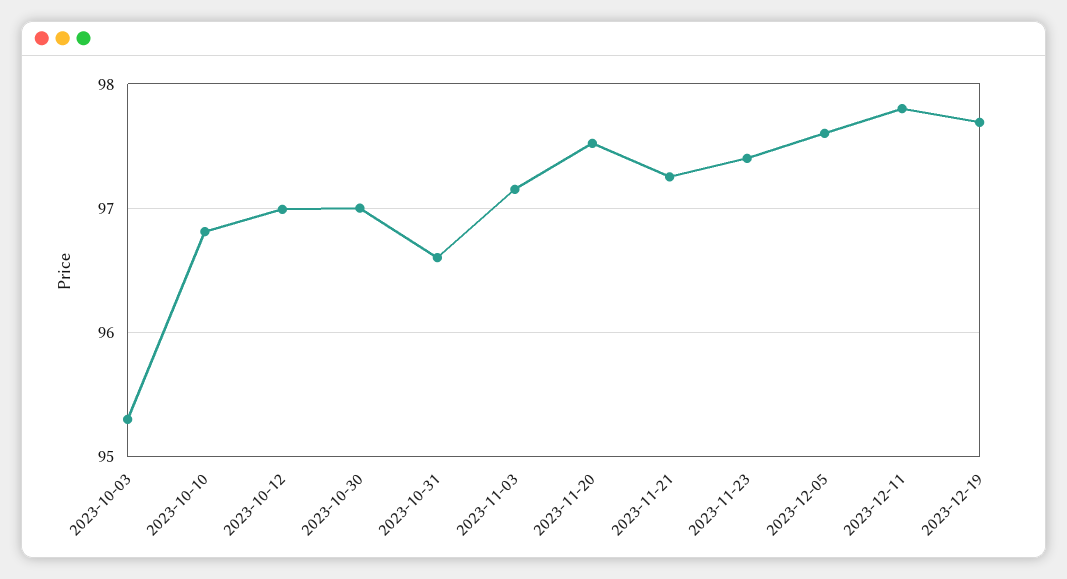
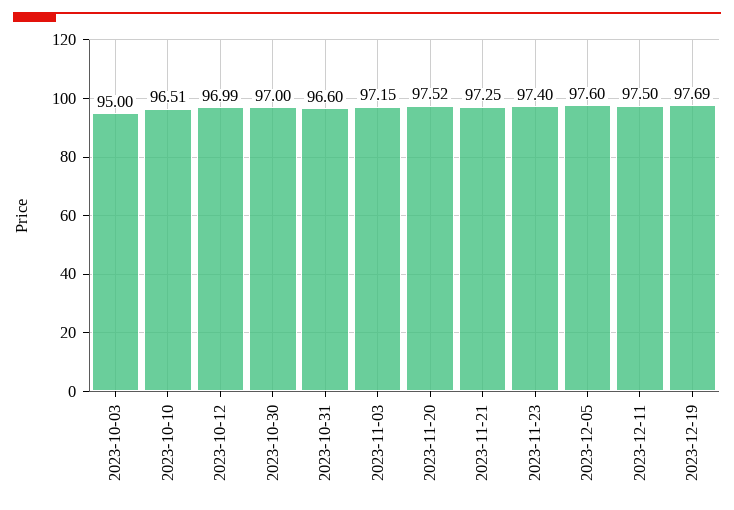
2023-10-03: 95.3 -> 95
2023-10-10: 96.8 -> 96.51
2023-12-11: 97.8 -> 97.5

